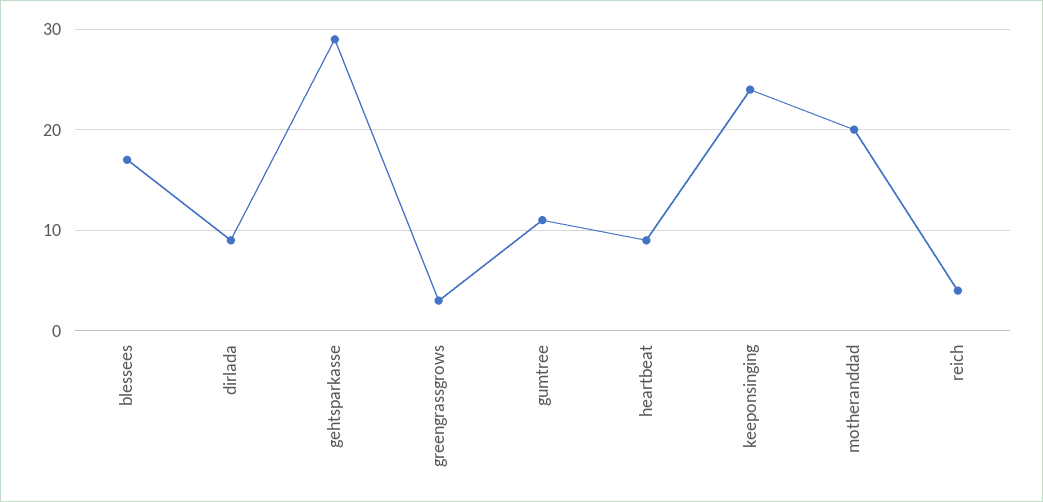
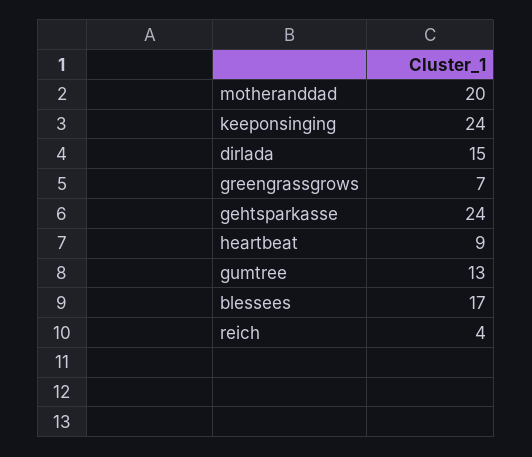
dirlada: 9 -> 15
gehtsparkasse: 29 -> 24
greengrassgrows: 3 -> 7
gumtree: 11 -> 13

